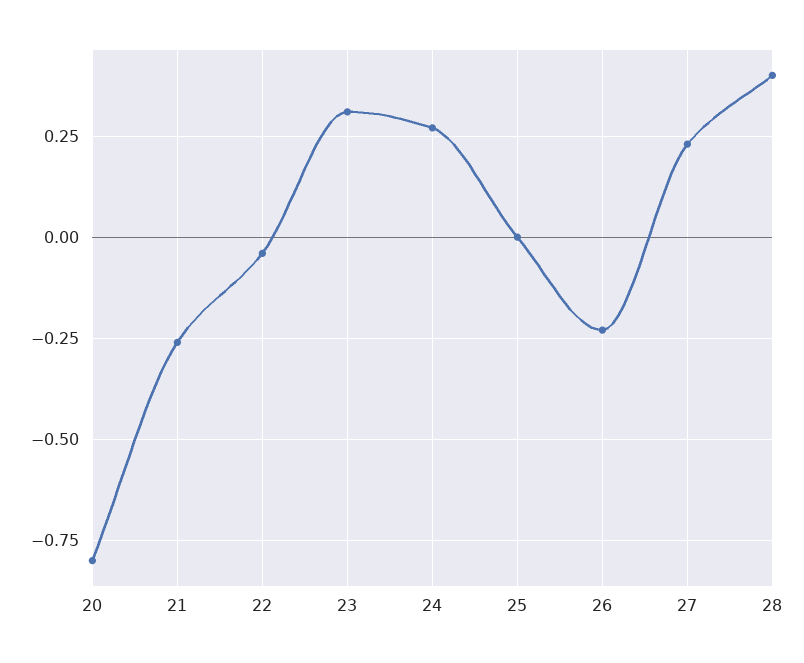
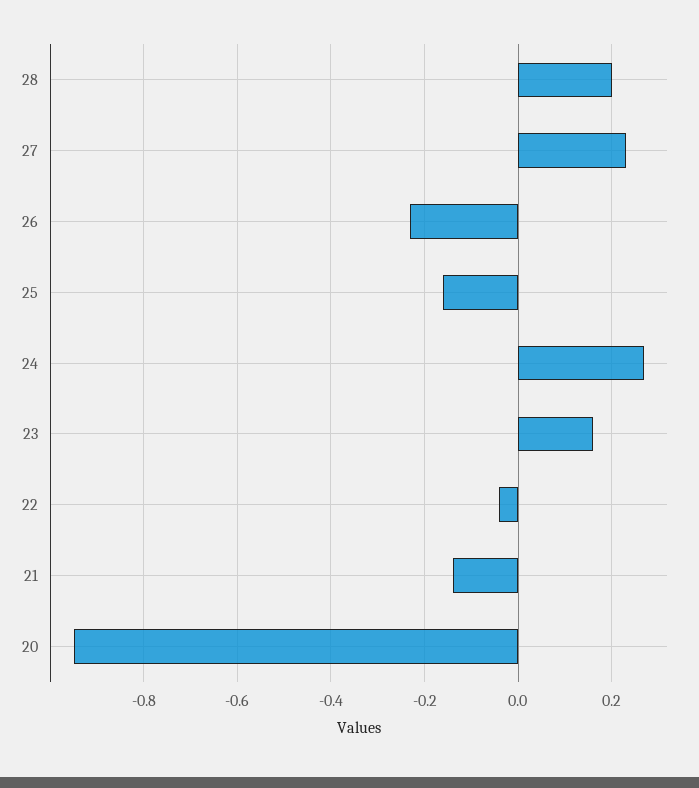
20: -0.8 -> -0.95
21: -0.25 -> -0.15
23: 0.3 -> 0.15
25: 0 -> -0.15
28: 0.4 -> 0.2

